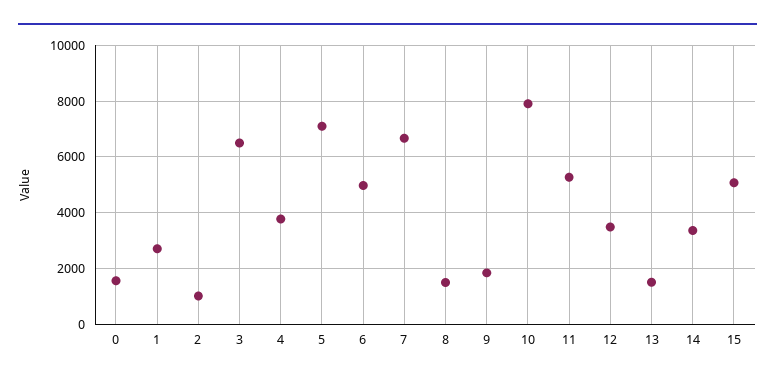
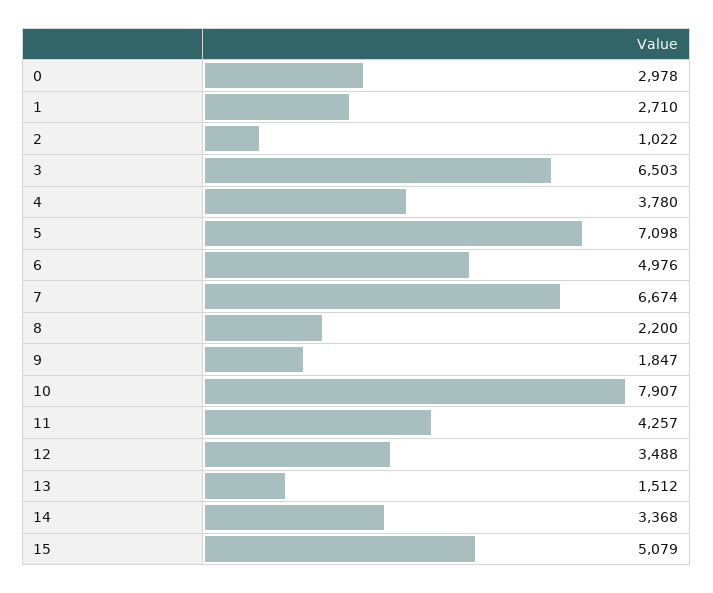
0: 1500 -> 2978
8: 1500 -> 2200
11: 5250 -> 4257

